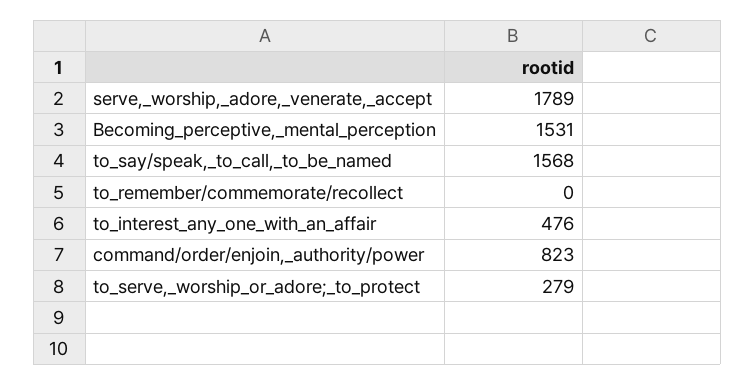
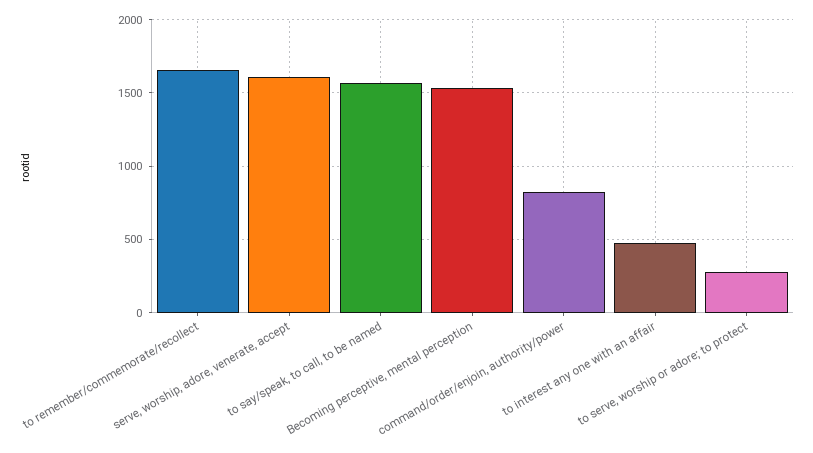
serve,_worship,_adore,_venerate,_accept: 1789 -> 1600
to_remember/commemorate/recollect: 0 -> 1650

